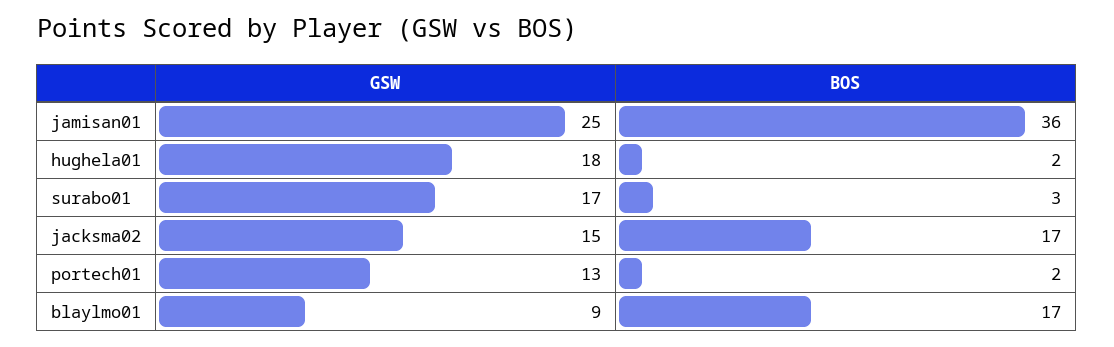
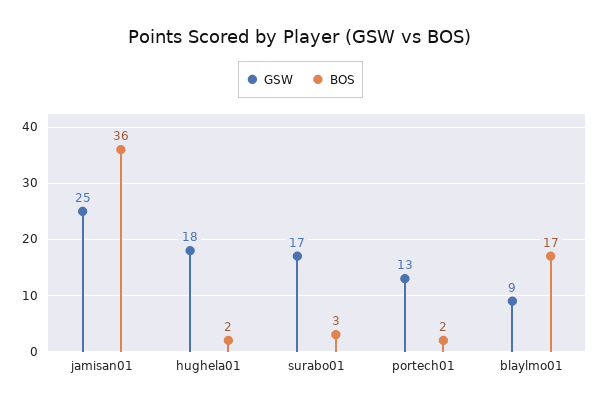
GSW, jacksma02: 15 -> none
BOS, jacksma02: 17 -> none

